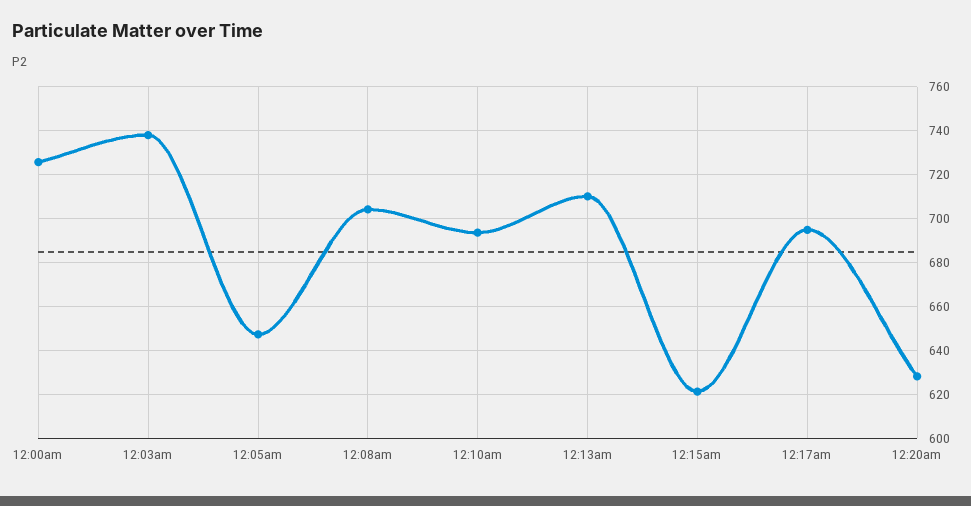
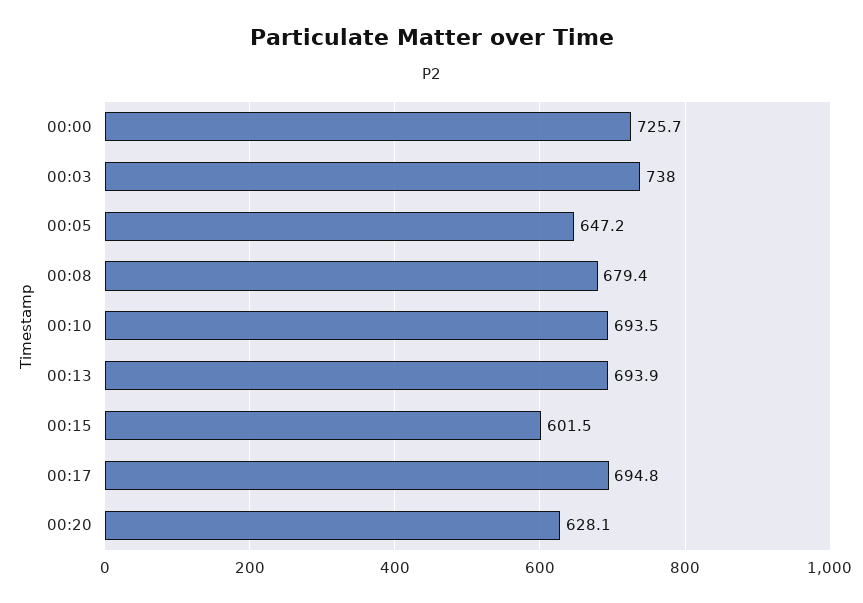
12:08am: 705 -> 679.4
12:13am: 710 -> 693.9
12:15am: 620 -> 601.5

